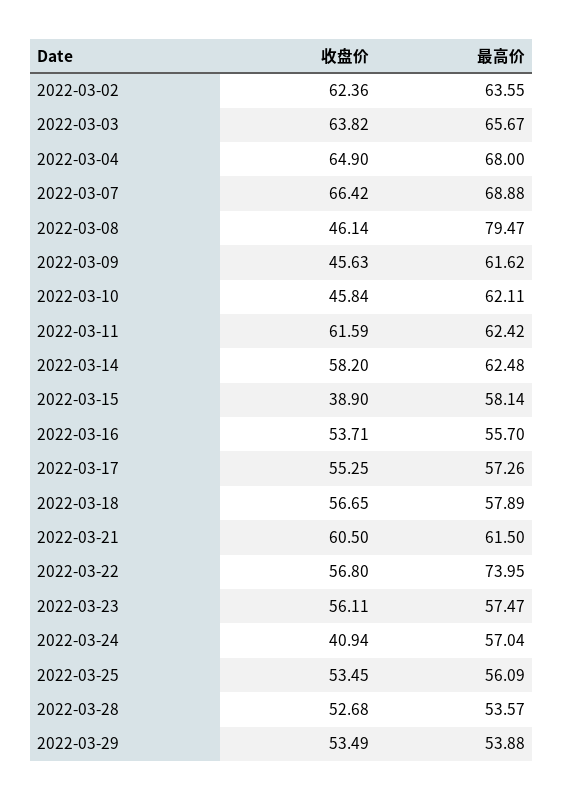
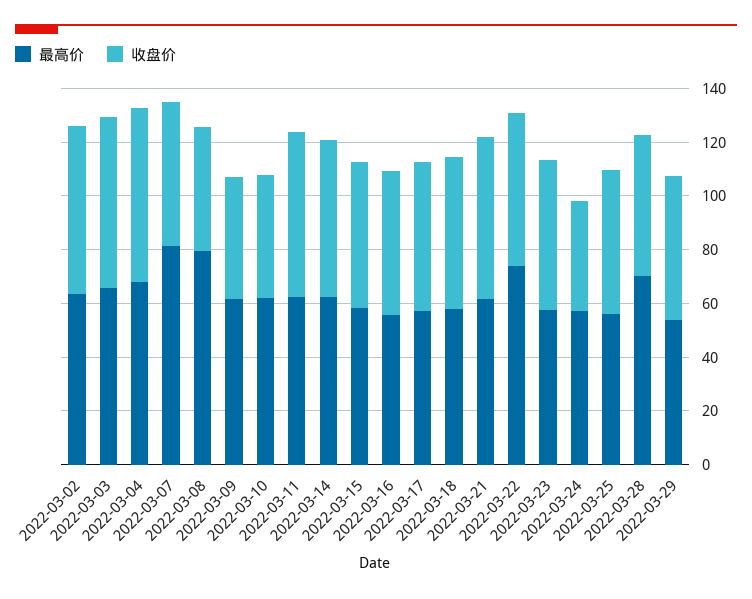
收盘价, 2022-03-07: 66.42 -> 55
最高价, 2022-03-07: 68.88 -> 80
收盘价, 2022-03-15: 38.9 -> 55
最高价, 2022-03-28: 53.57 -> 70

